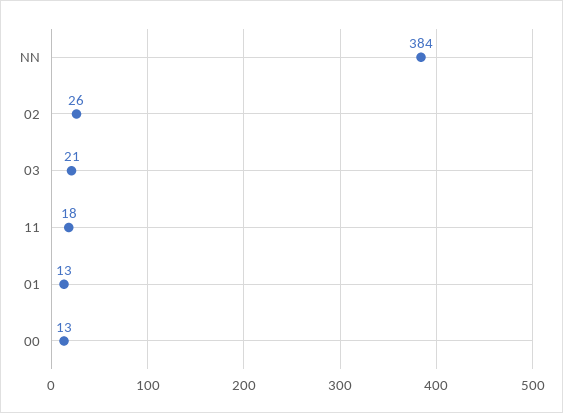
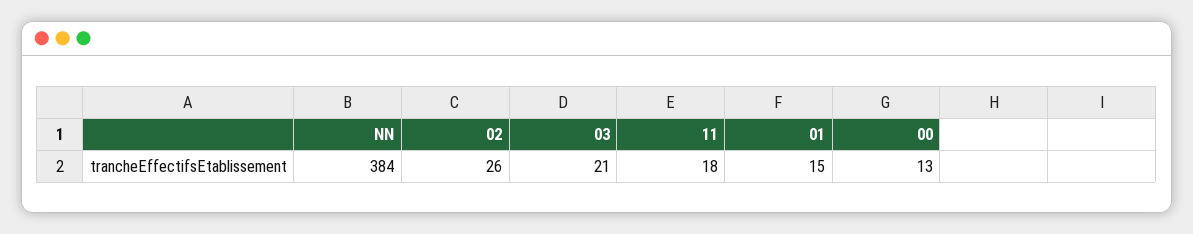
01: 13 -> 15

